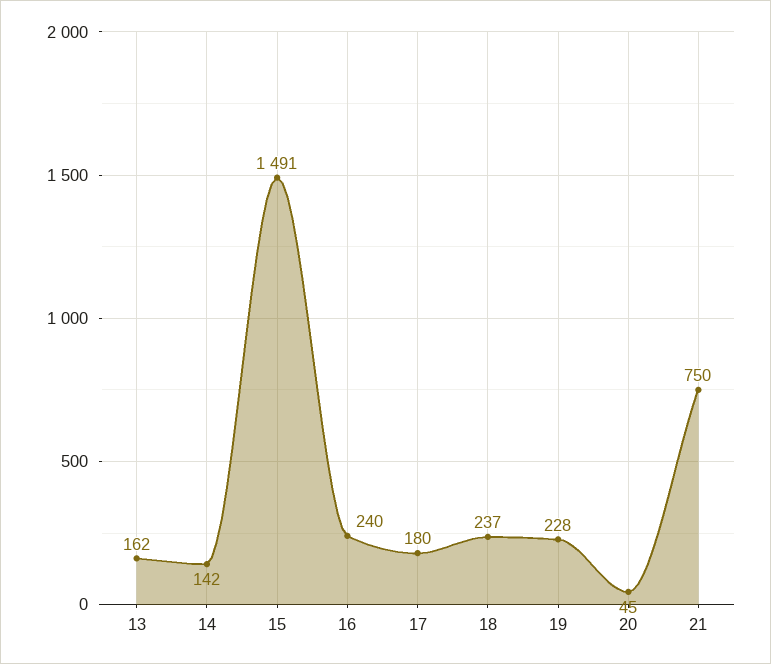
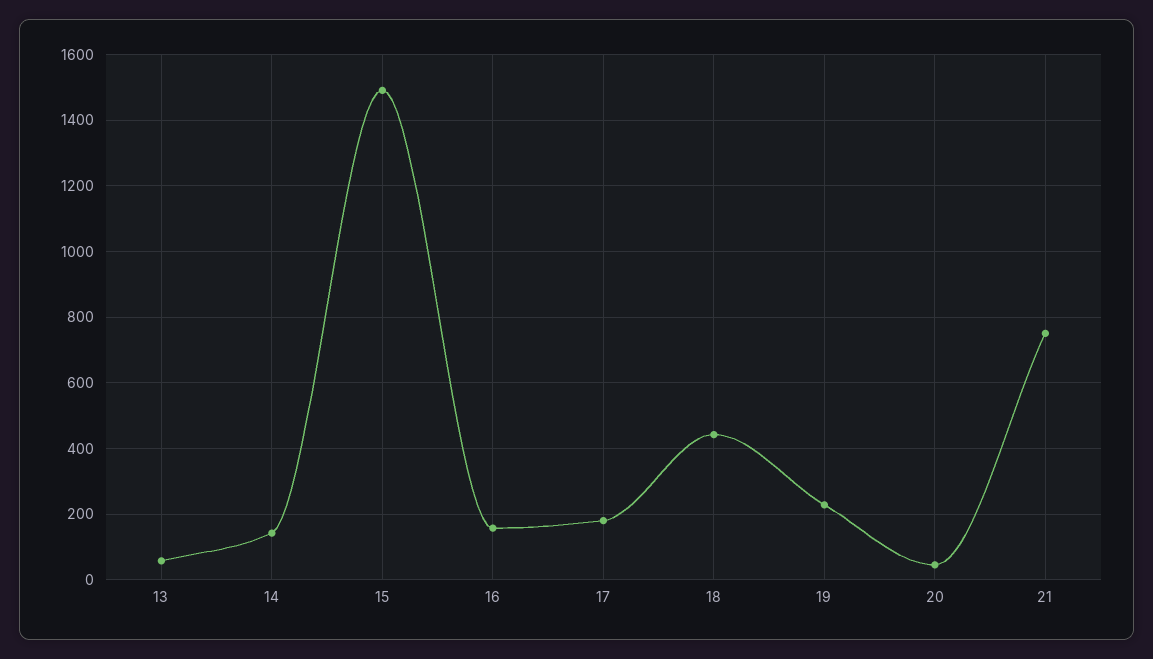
13: 162 -> 60
16: 240 -> 160
18: 237 -> 440

